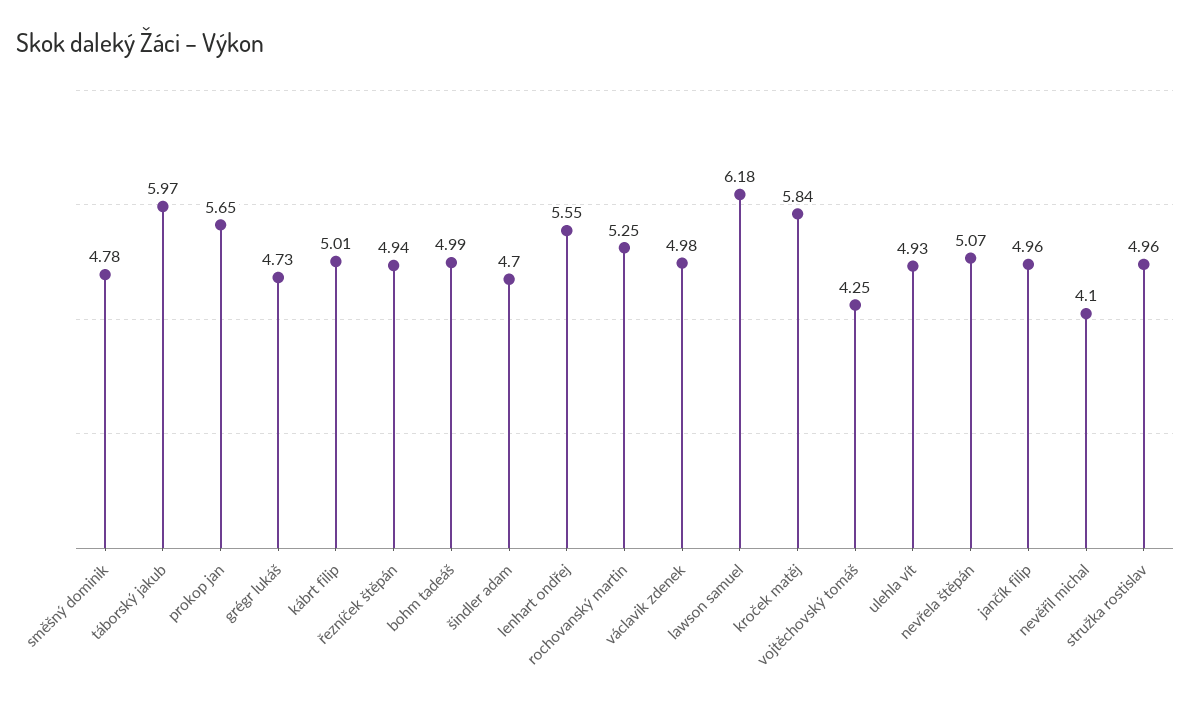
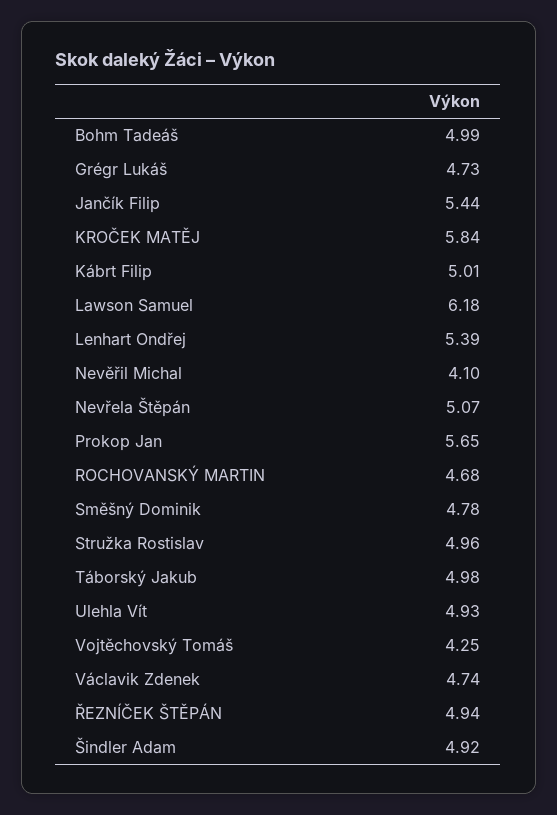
táborský jakub: 5.97 -> 4.98
šindler adam: 4.7 -> 4.92
lenhart ondřej: 5.55 -> 5.39
rochovanský martin: 5.25 -> 4.68
václavik zdenek: 4.98 -> 4.74
jančík filip: 4.96 -> 5.44

